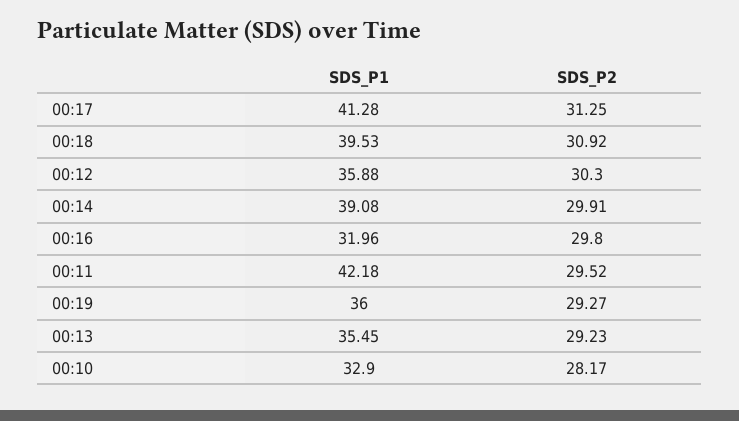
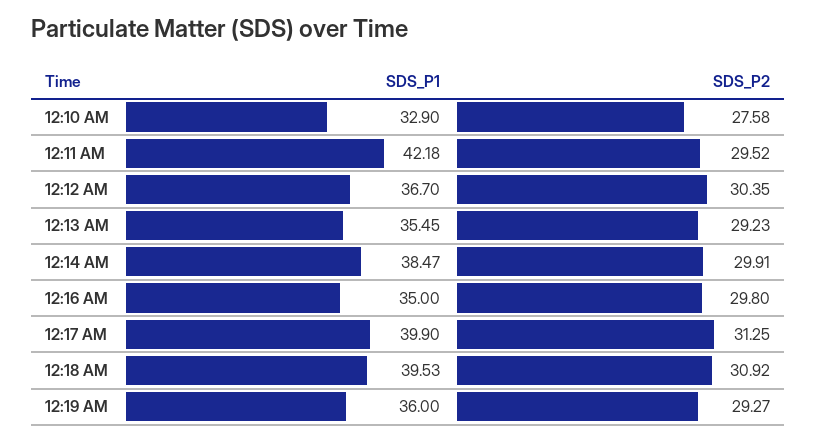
SDS_P1, 00:17: 41.28 -> 39.9
SDS_P1, 00:12: 35.88 -> 36.7
SDS_P2, 00:12: 30.3 -> 30.35
SDS_P1, 00:14: 39.08 -> 38.47
SDS_P1, 00:16: 31.96 -> 35
SDS_P2, 00:10: 28.17 -> 27.58

